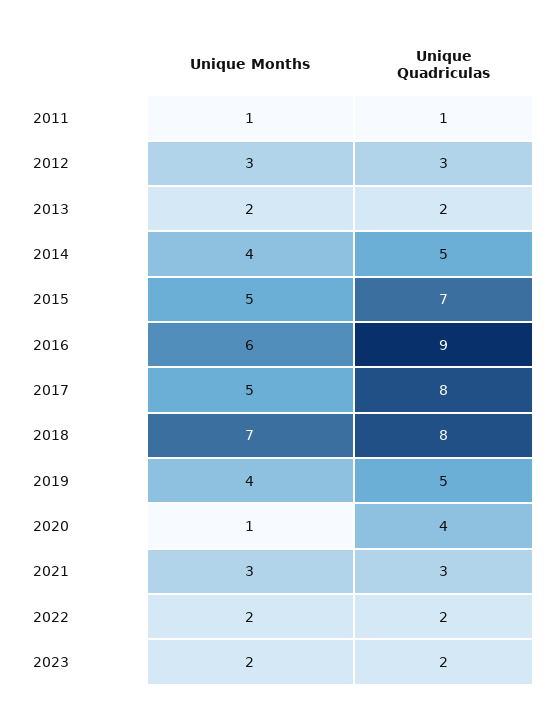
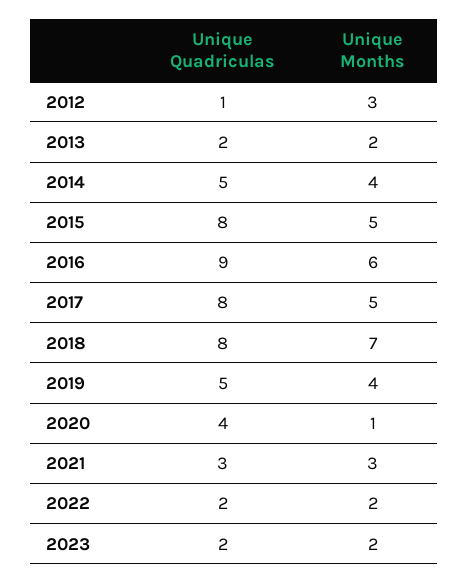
Unique Months, 2011: 1 -> none
Unique Quadriculas, 2011: 1 -> none
Unique Quadriculas, 2012: 3 -> 1
Unique Quadriculas, 2015: 7 -> 8

